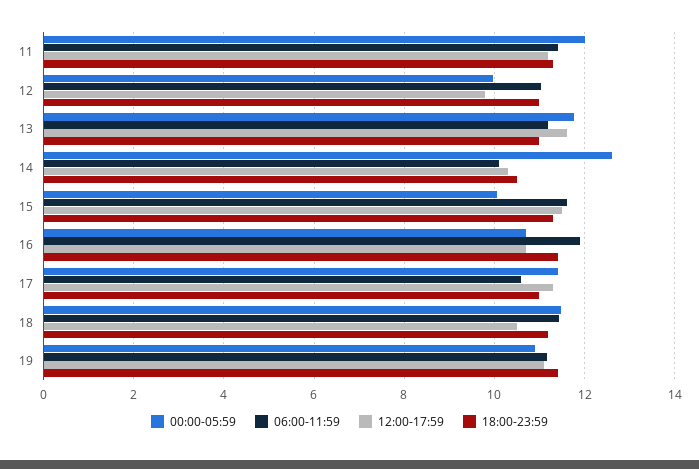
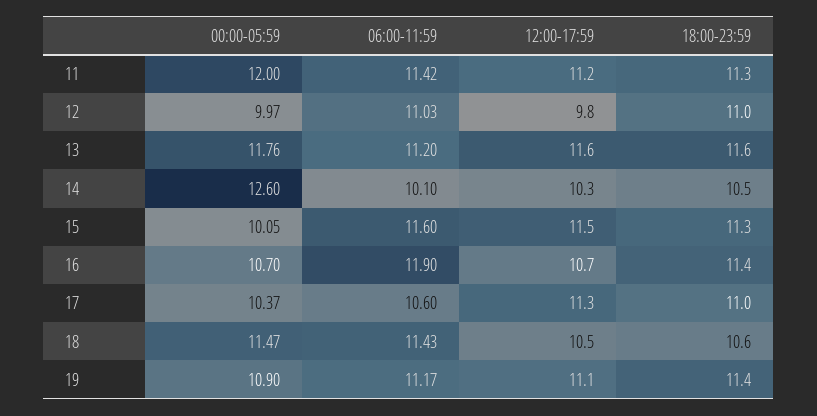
18:00-23:59, 13: 11 -> 11.6
00:00-05:59, 17: 11.4 -> 10.37
18:00-23:59, 18: 11.2 -> 10.6

